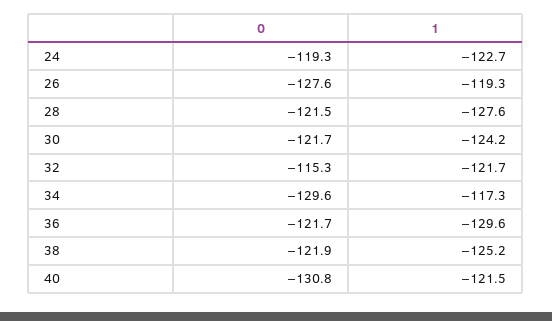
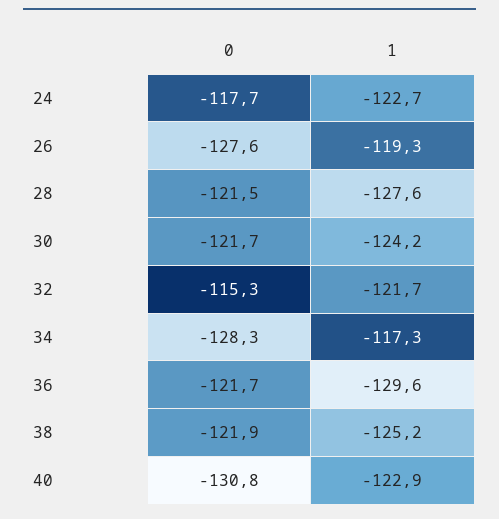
0, 24: -119.3 -> -117.7
0, 34: -129.6 -> -128.3
1, 40: -121.5 -> -122.9

